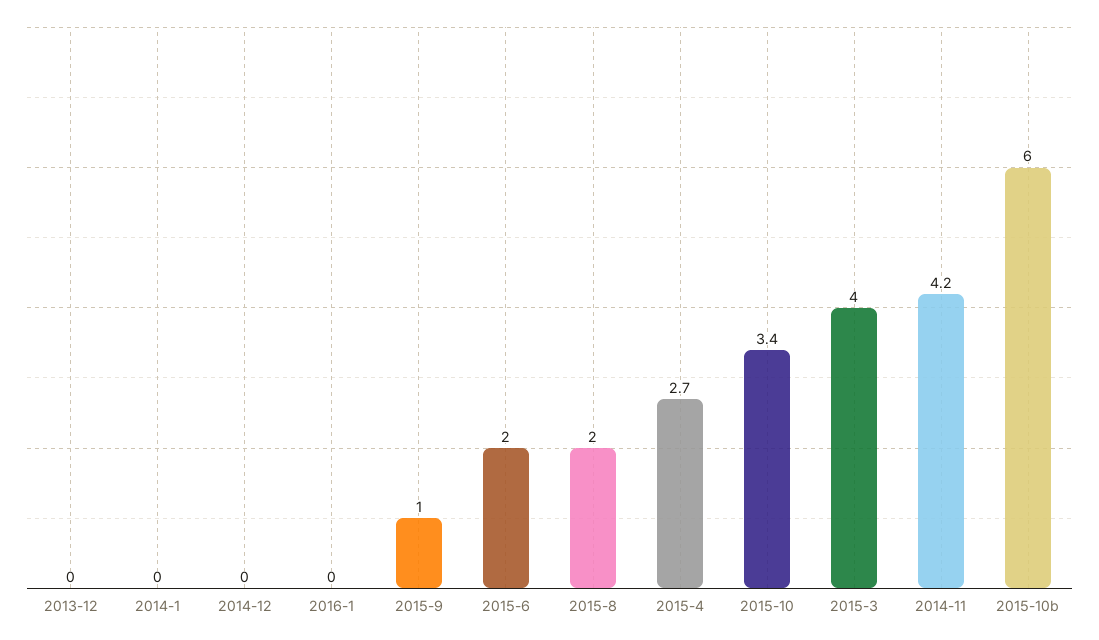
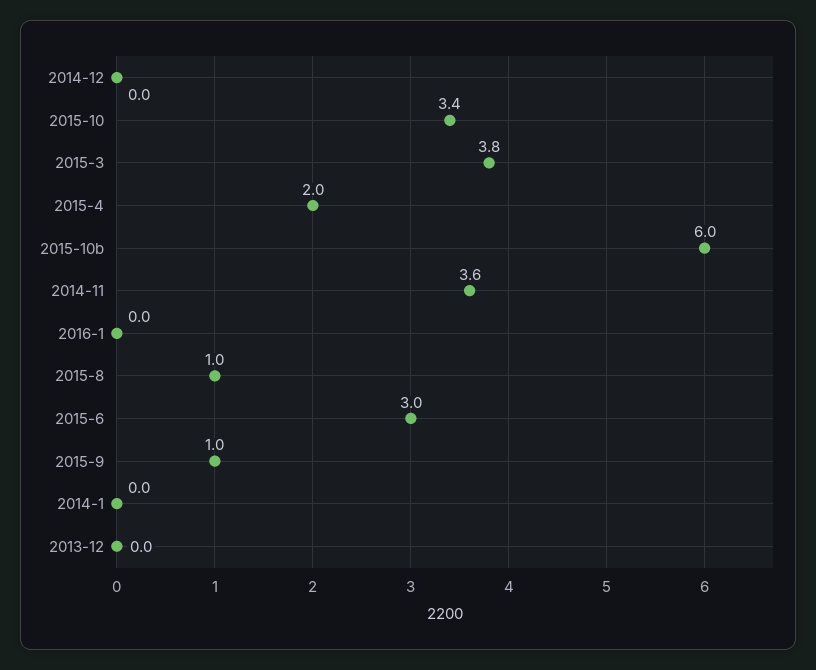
2015-6: 2 -> 3
2015-8: 2 -> 1
2015-4: 2.7 -> 2
2015-3: 4 -> 3.8
2014-11: 4.2 -> 3.6

